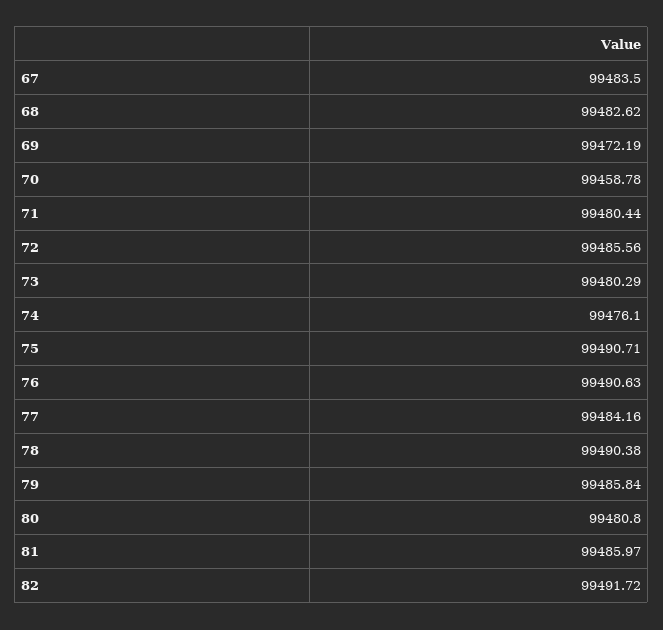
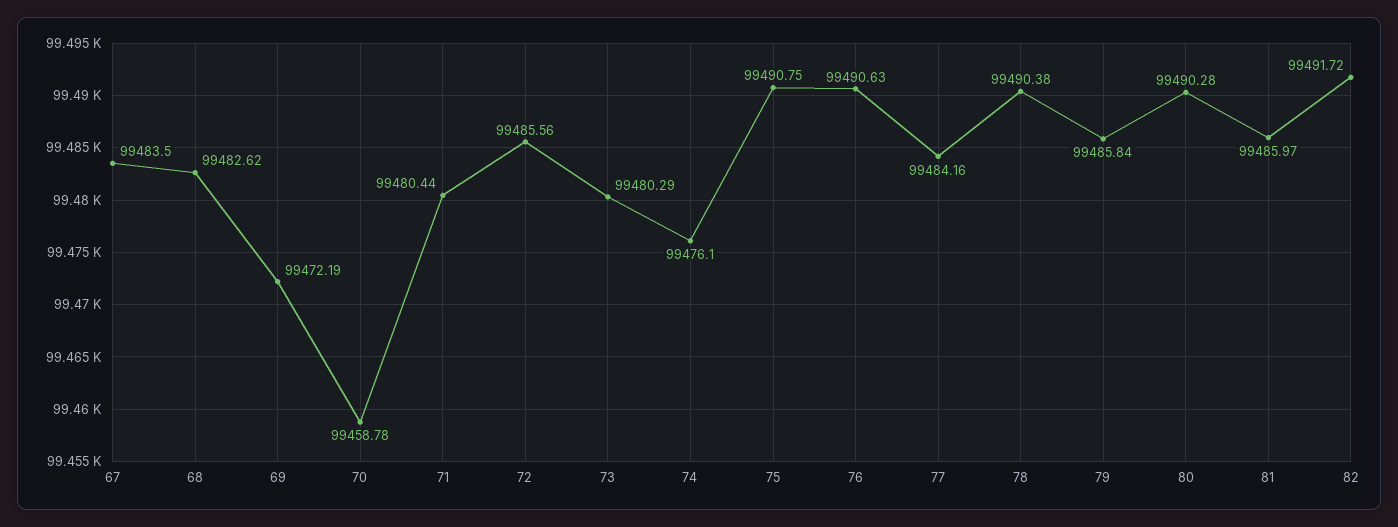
75: 99490.71 -> 99490.75
80: 99480.8 -> 99490.28

